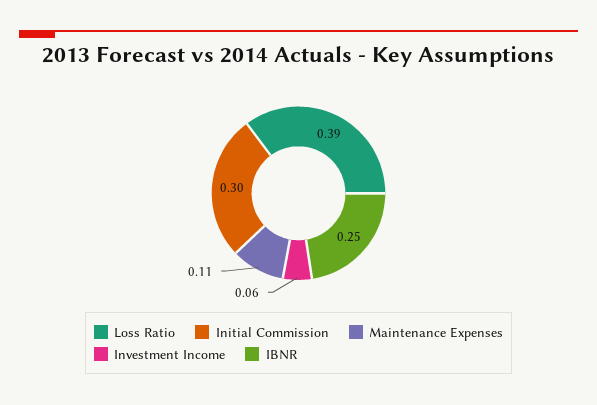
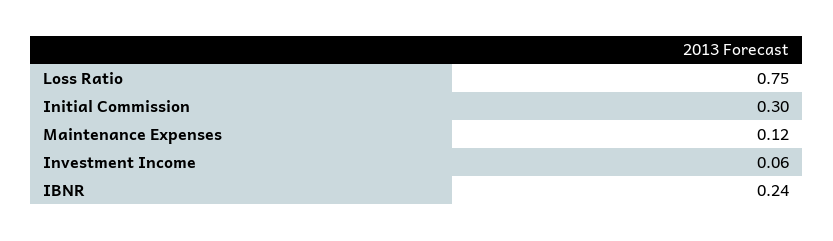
Loss Ratio: 0.39 -> 0.75
Maintenance Expenses: 0.11 -> 0.12
IBNR: 0.25 -> 0.24

